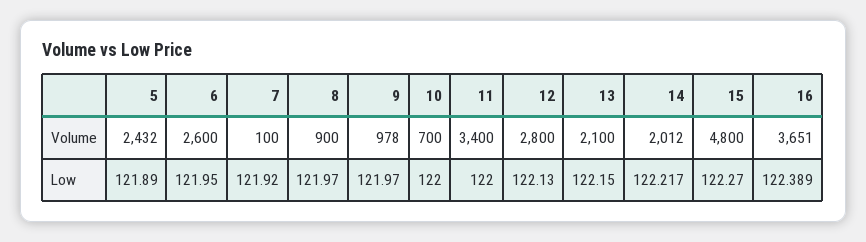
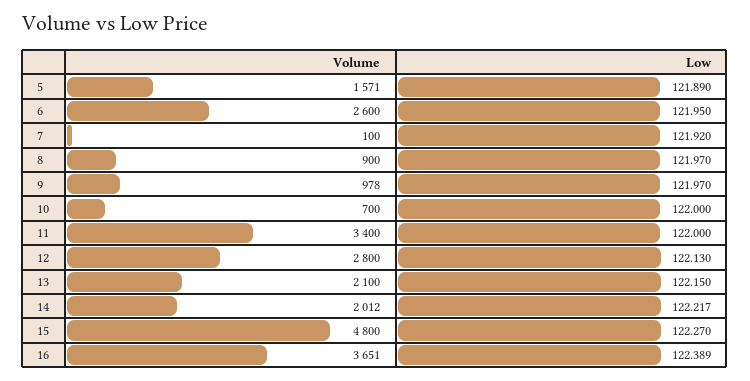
5, Volume: 2432 -> 1571

